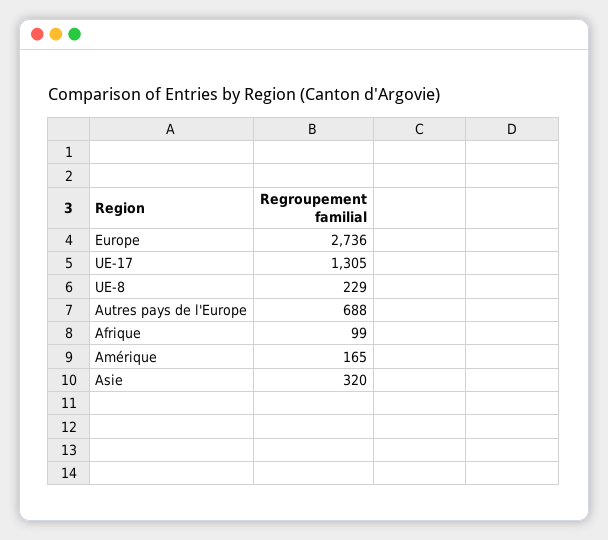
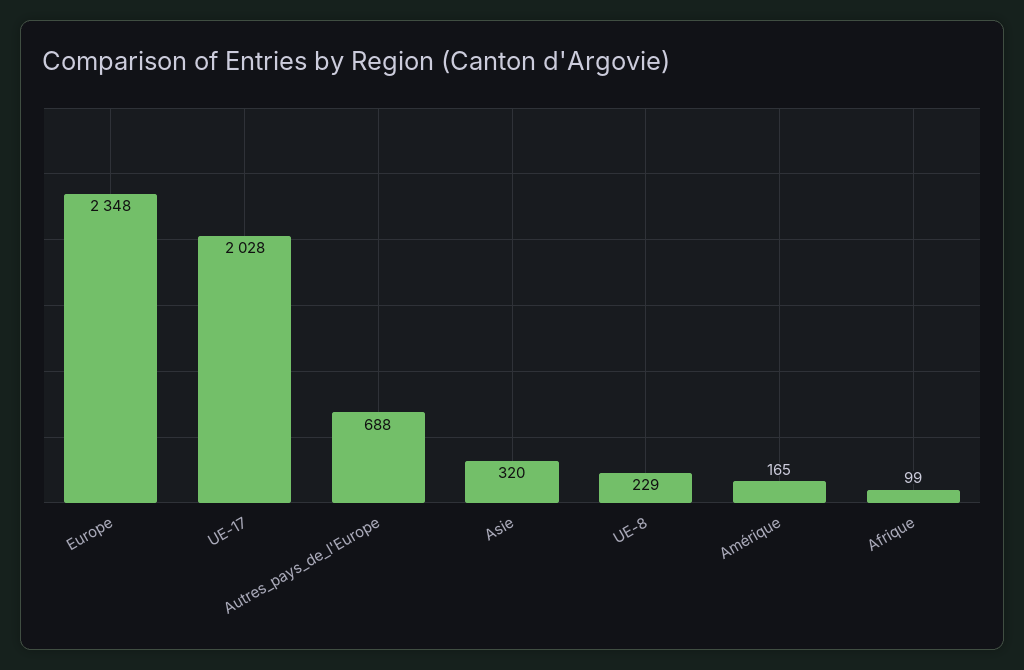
Europe: 2736 -> 2348
UE-17: 1305 -> 2028

